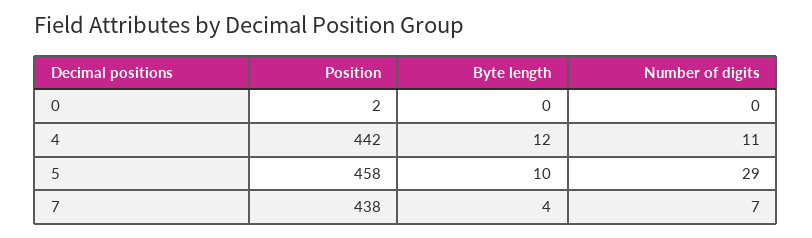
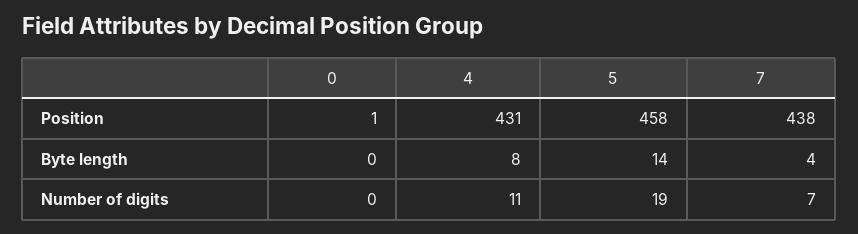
Position, 0: 2 -> 1
Position, 4: 442 -> 431
Byte length, 4: 12 -> 8
Byte length, 5: 10 -> 14
Number of digits, 5: 29 -> 19

